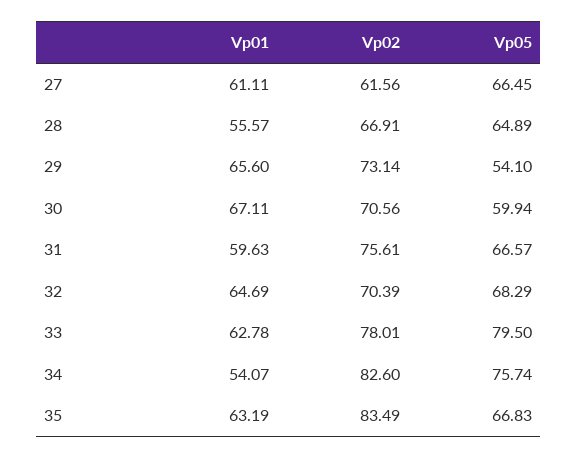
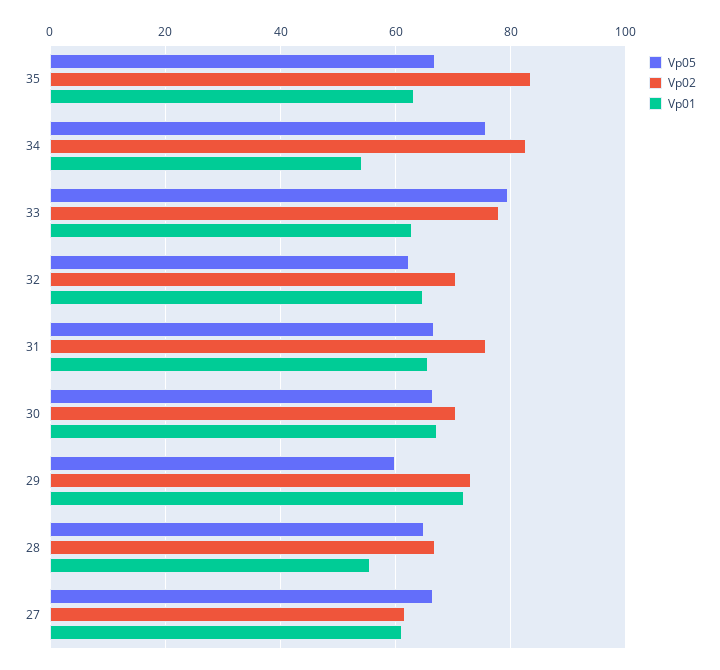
Vp01, 29: 65.6 -> 72
Vp05, 29: 54.1 -> 60
Vp05, 30: 59.94 -> 66
Vp01, 31: 59.63 -> 66
Vp05, 32: 68.29 -> 62

